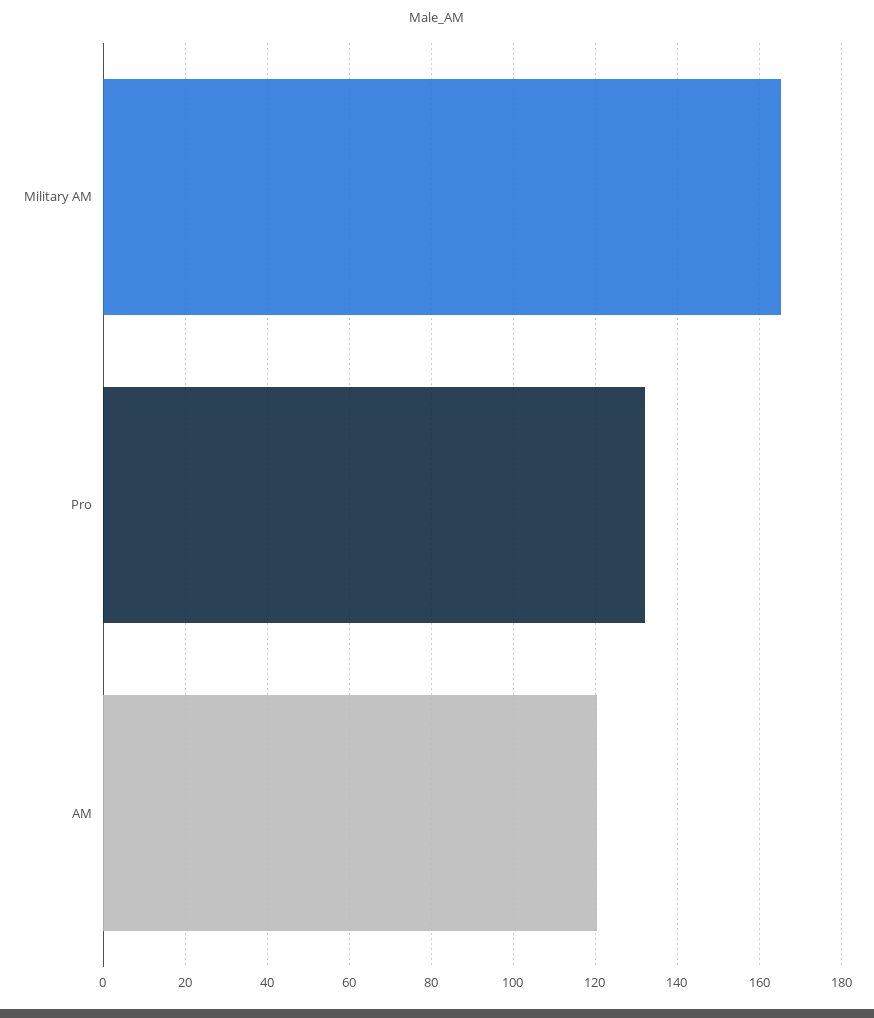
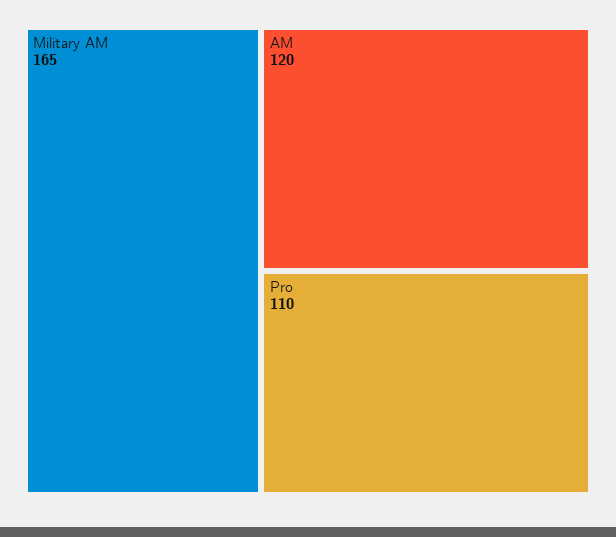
Pro: 132 -> 110

